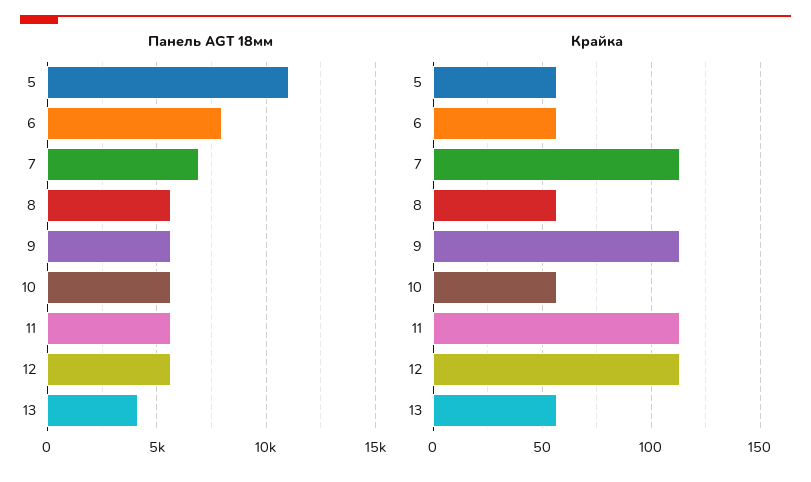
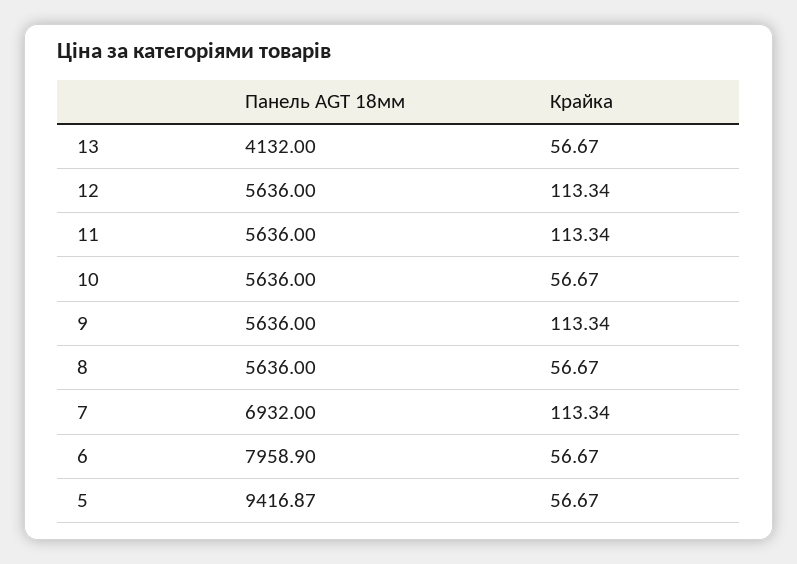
Панель AGT 18мм, 5: 11000 -> 9416.87

